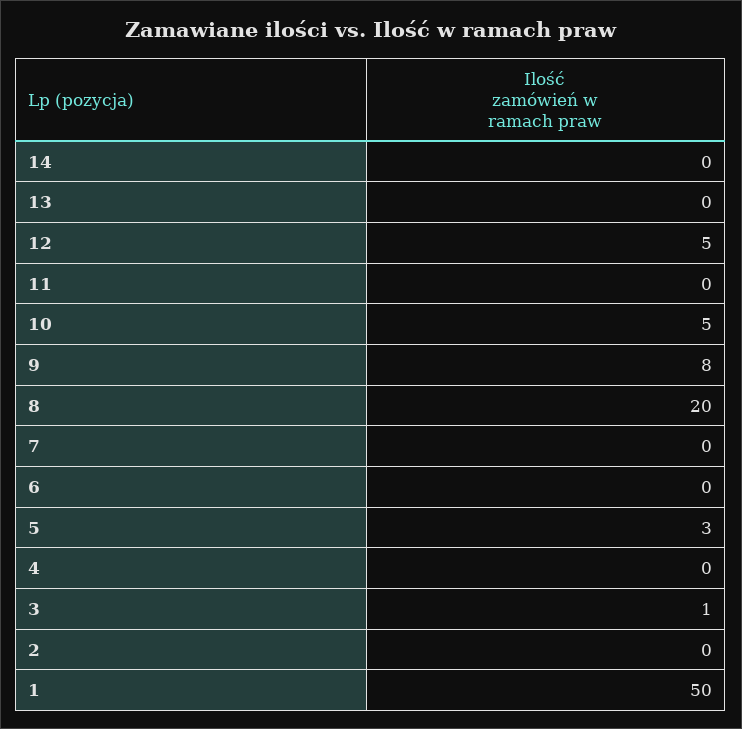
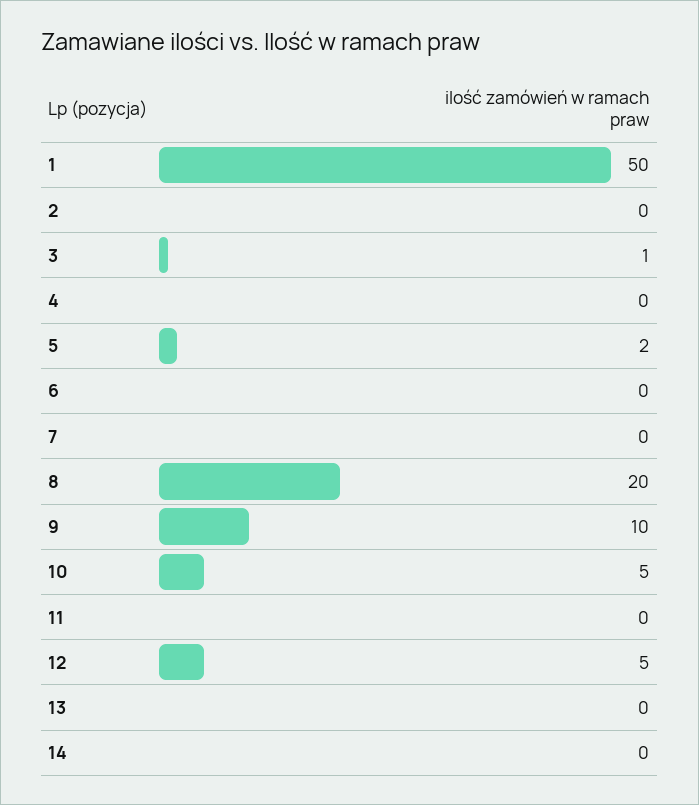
9: 8 -> 10
5: 3 -> 2

